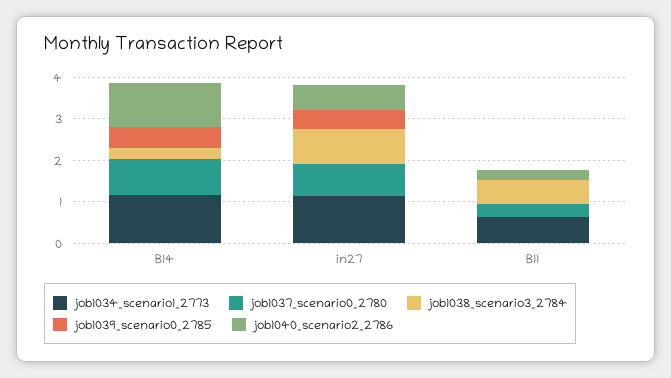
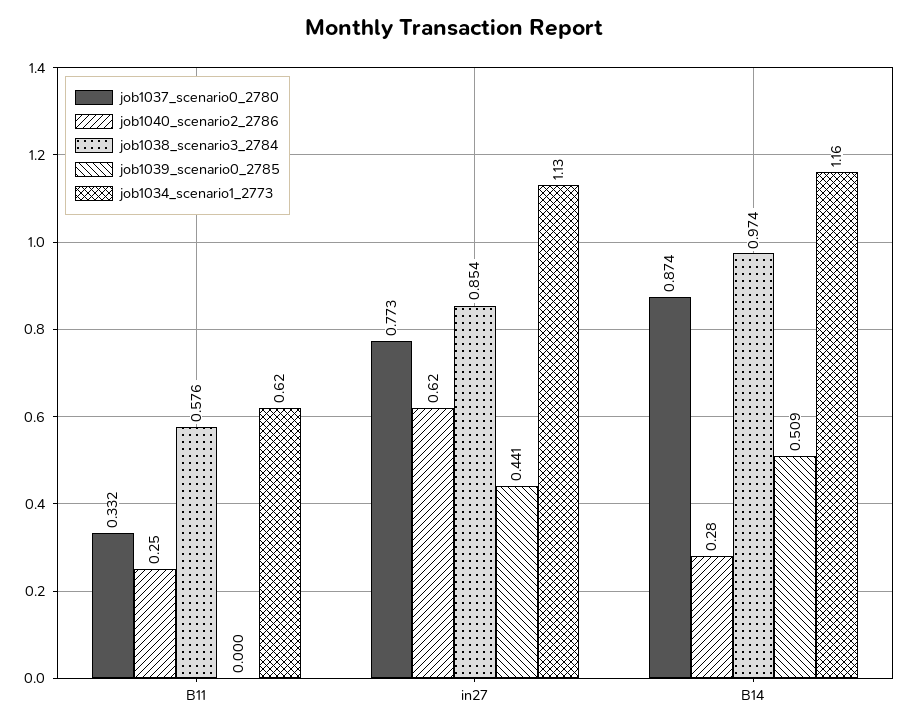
job1038_scenario3_2784, B14: 0.2 -> 0.974
job1040_scenario2_2786, B14: 1 -> 0.28

